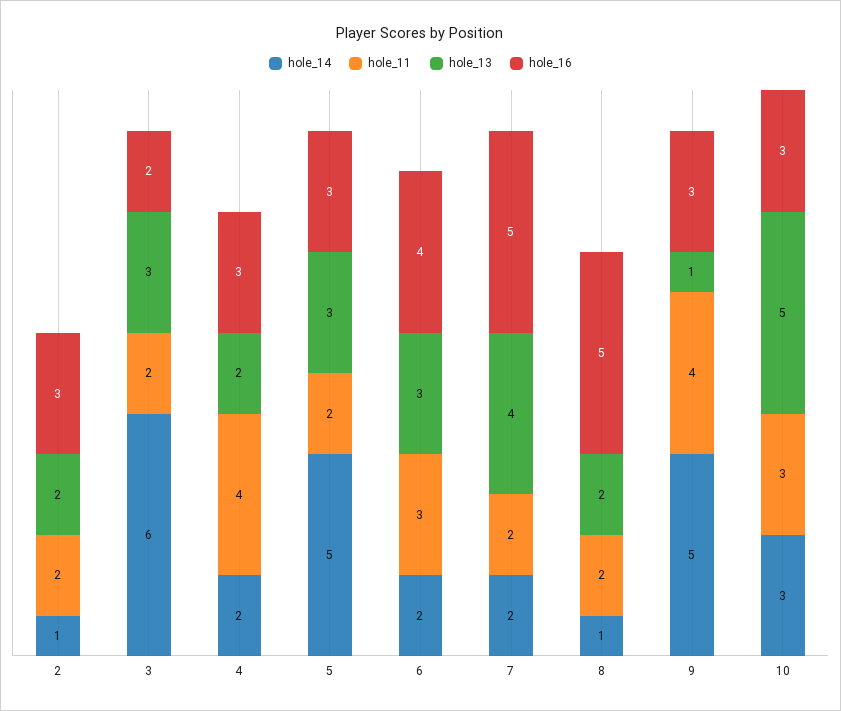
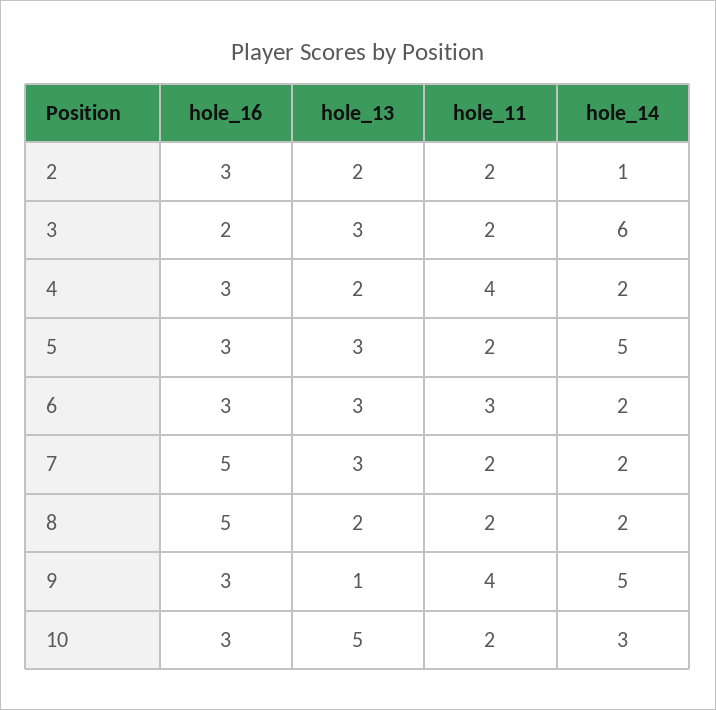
hole_16, 6: 4 -> 3
hole_13, 7: 4 -> 3
hole_14, 8: 1 -> 2
hole_11, 10: 3 -> 2

